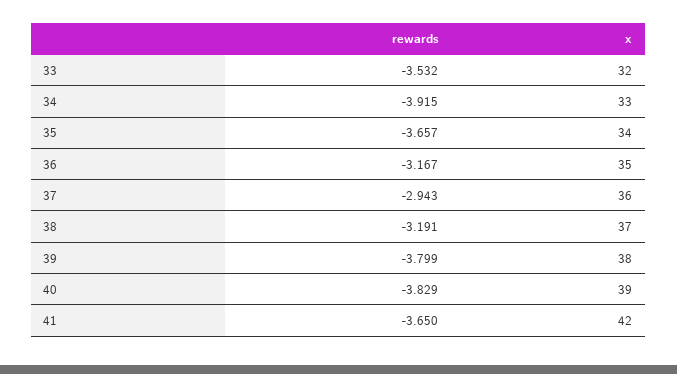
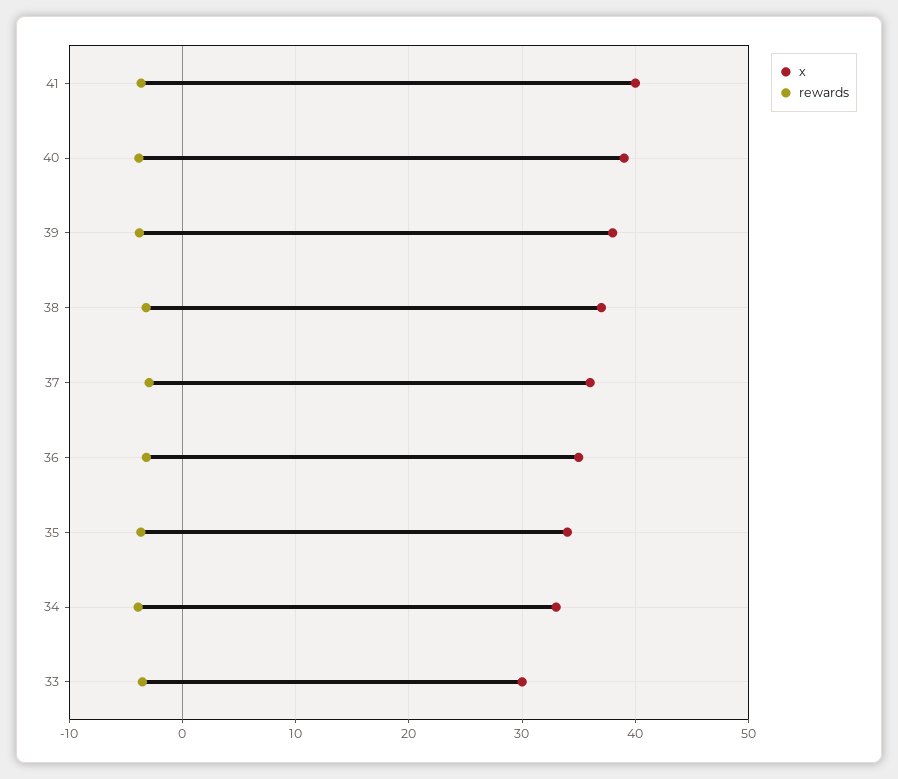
x, 33: 32 -> 30
x, 41: 42 -> 40

